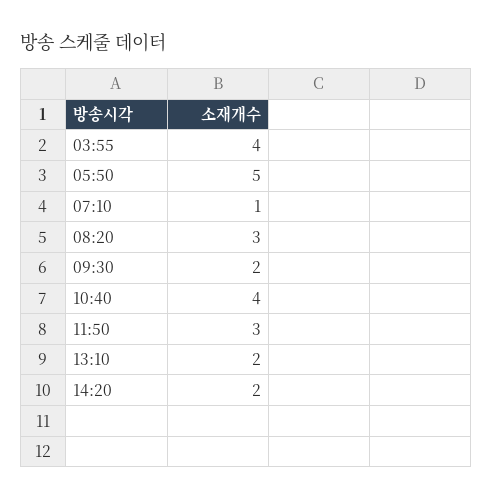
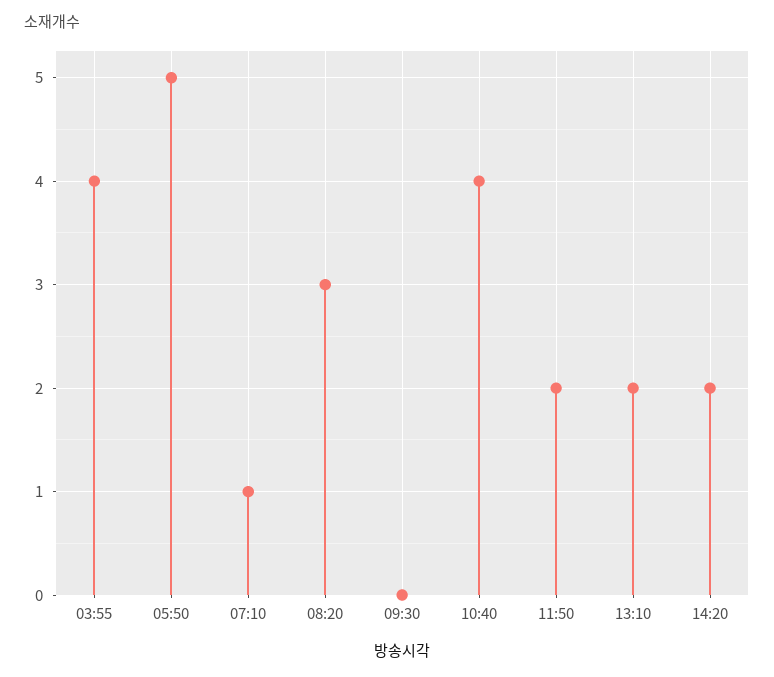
09:30: 2 -> 0
11:50: 3 -> 2

